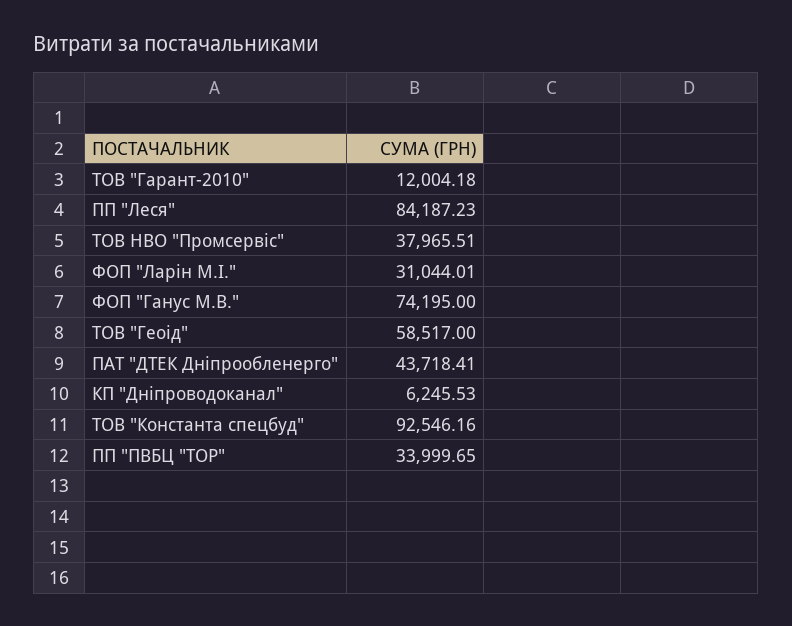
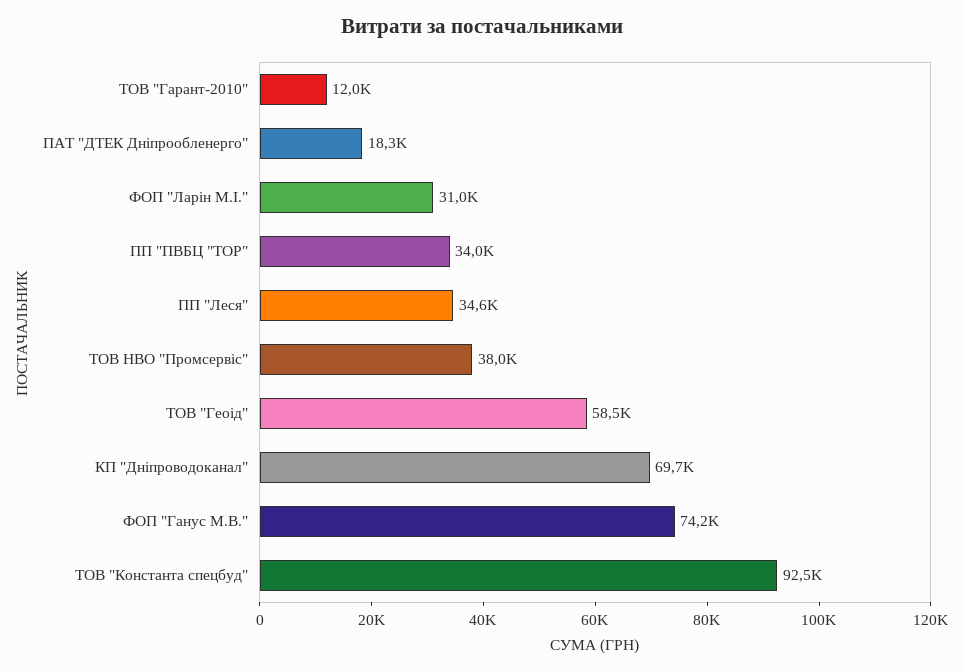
ПП "Леся": 84187.23 -> 34600
ПАТ "ДТЕК Дніпрообленерго": 43718.41 -> 18300
КП "Дніпроводоканал": 6245.53 -> 69700

